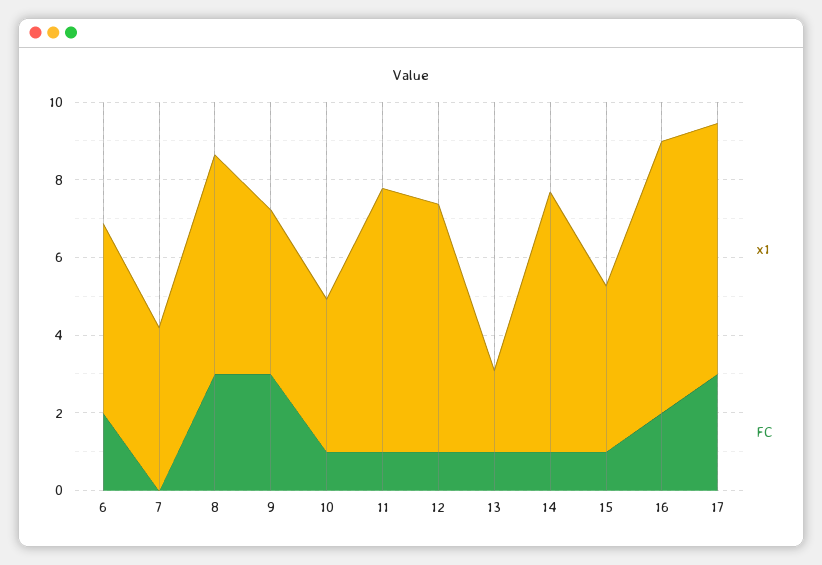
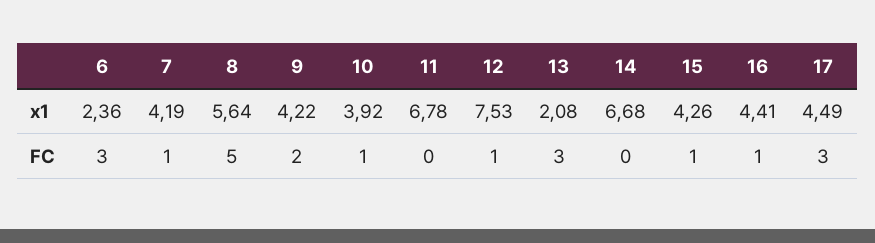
x1, 6: 5 -> 2.36
FC, 6: 2 -> 3
FC, 7: 0 -> 1
FC, 8: 3 -> 5
FC, 9: 3 -> 2
FC, 11: 1 -> 0
x1, 12: 6.5 -> 7.53
FC, 13: 1 -> 3
FC, 14: 1 -> 0
x1, 16: 7 -> 4.41
FC, 16: 2 -> 1
x1, 17: 6.5 -> 4.49

